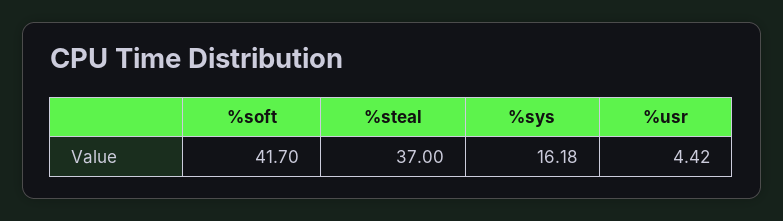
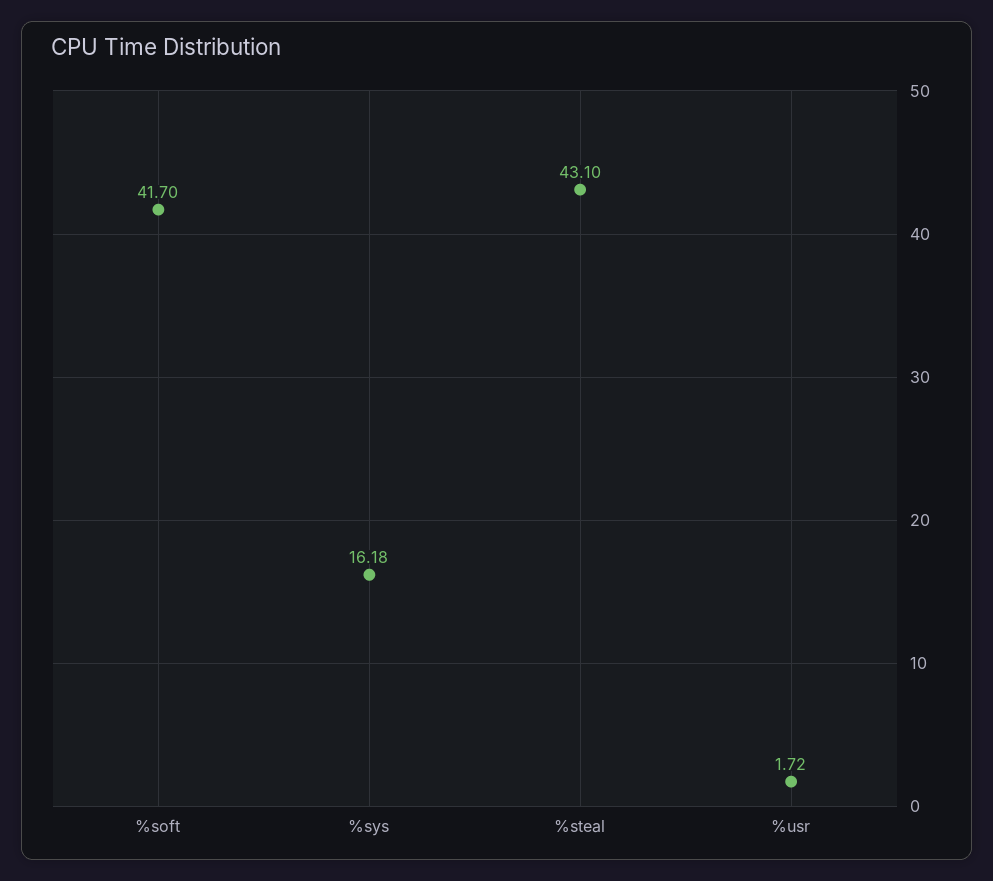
%steal: 37 -> 43.1
%usr: 4.42 -> 1.72

